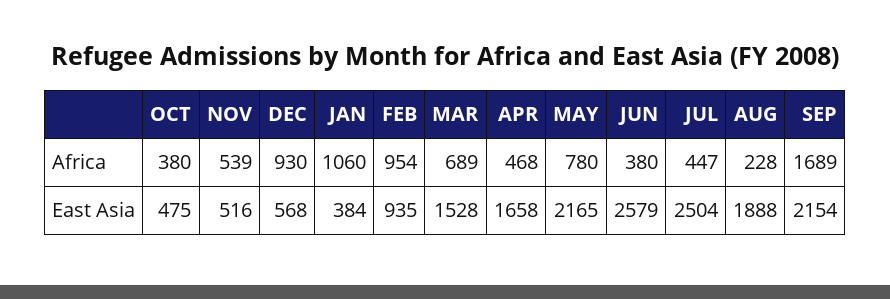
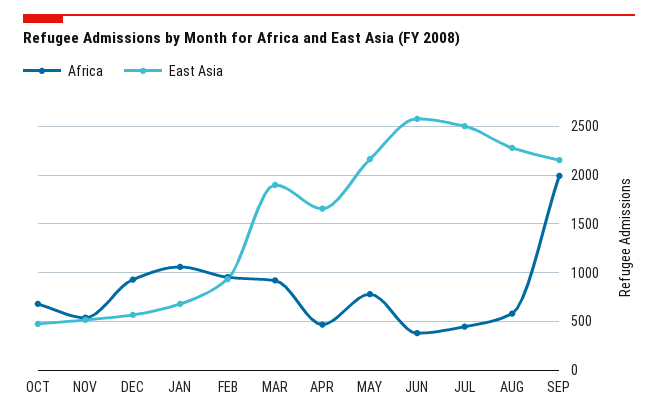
Africa, OCT: 380 -> 700
Africa, MAR: 689 -> 900
Africa, AUG: 228 -> 600
Africa, SEP: 1689 -> 2000
East Asia, JAN: 384 -> 700
East Asia, MAR: 1528 -> 1900
East Asia, AUG: 1888 -> 2300

